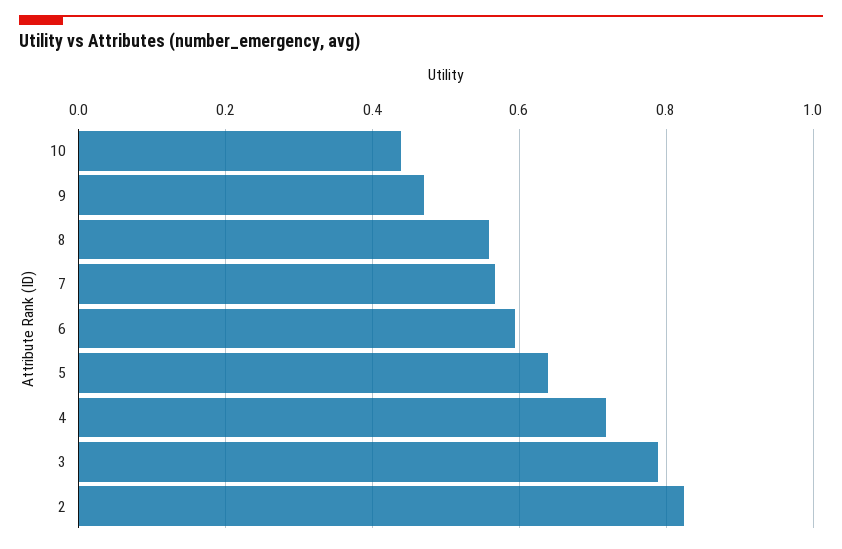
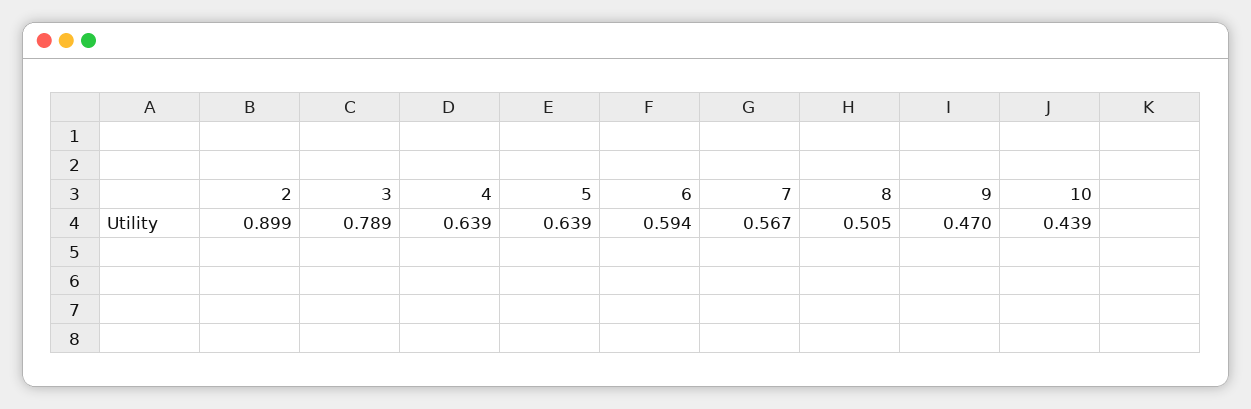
8: 0.56 -> 0.505
4: 0.72 -> 0.639
2: 0.82 -> 0.899

